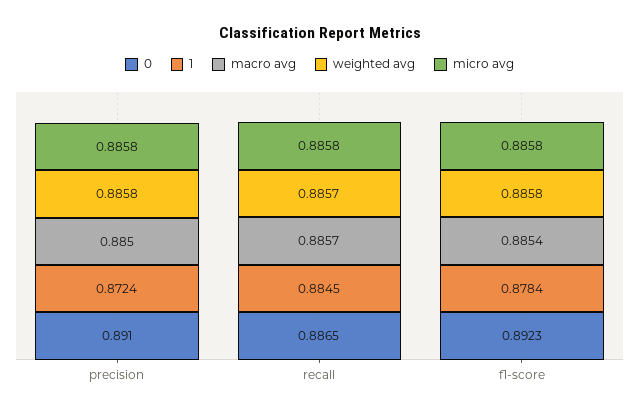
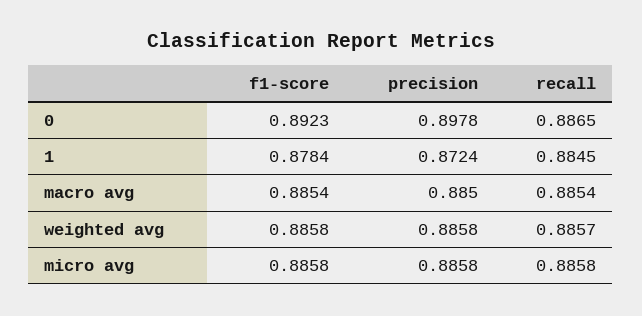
0, precision: 0.891 -> 0.8978
macro avg, recall: 0.8857 -> 0.8854

